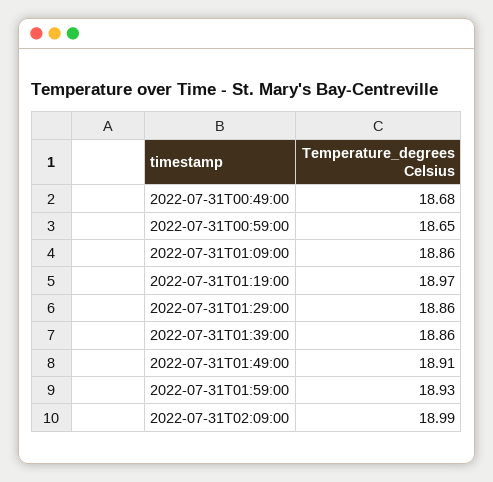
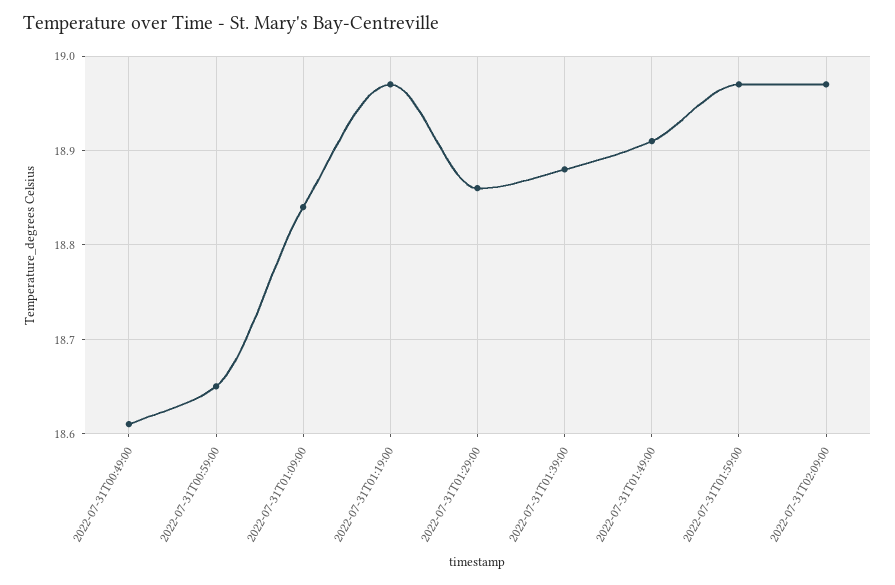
2022-07-31T00:49:00: 18.68 -> 18.61
2022-07-31T01:09:00: 18.86 -> 18.84
2022-07-31T01:39:00: 18.86 -> 18.88
2022-07-31T01:59:00: 18.93 -> 18.97
2022-07-31T02:09:00: 18.99 -> 18.97

